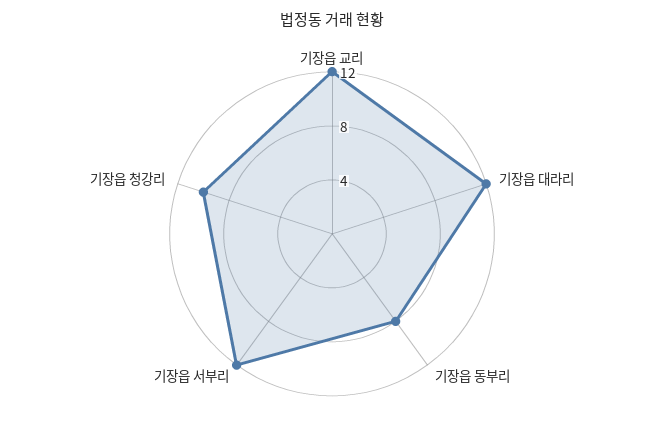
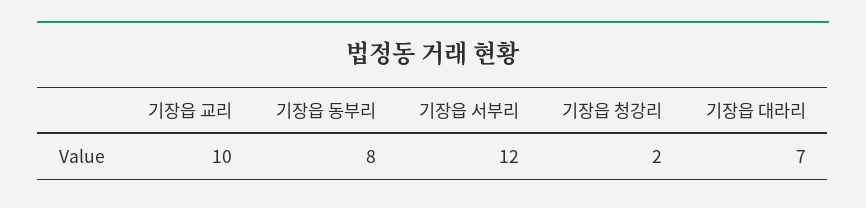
기장읍 교리: 12 -> 10
기장읍 대라리: 12 -> 7
기장읍 청강리: 10 -> 2

